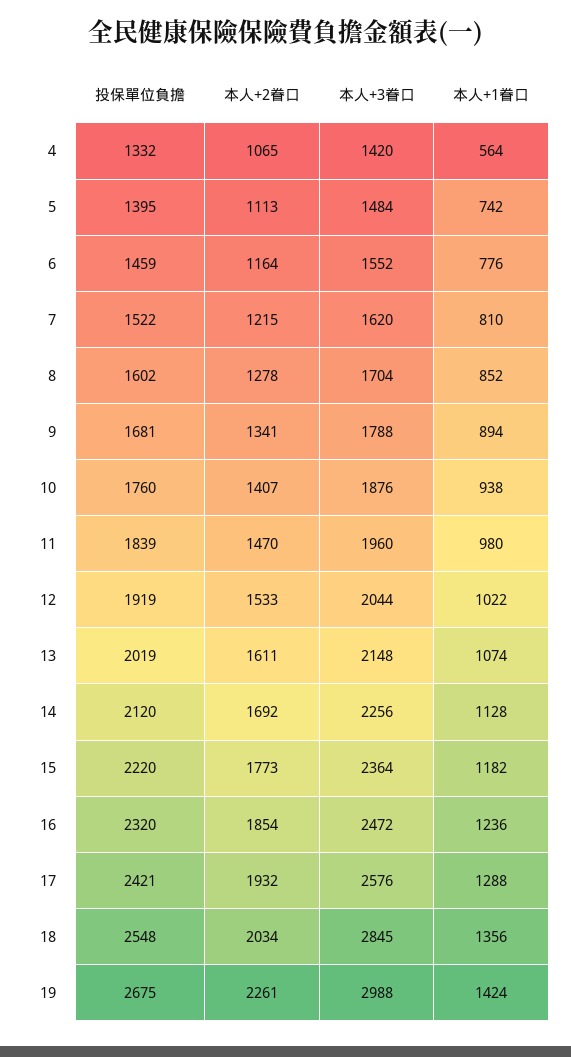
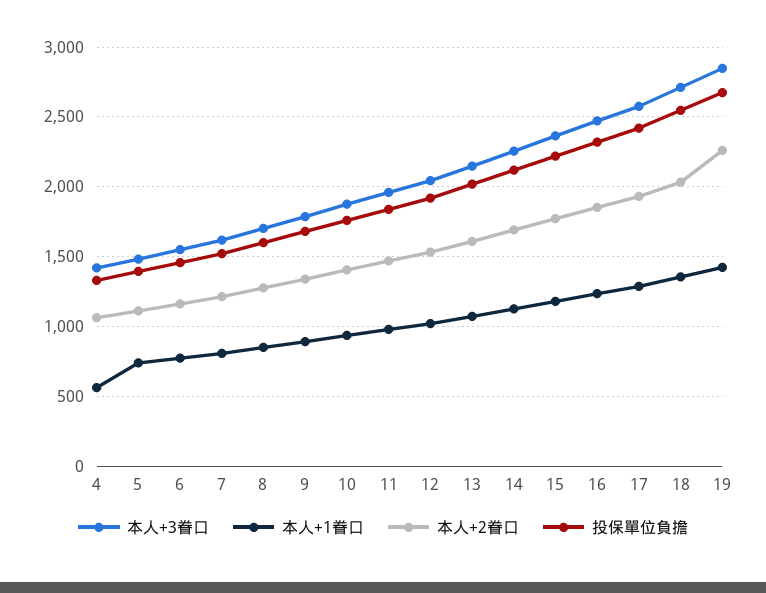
本人+3眷口, 18: 2845 -> 2700
本人+3眷口, 19: 2988 -> 2850

